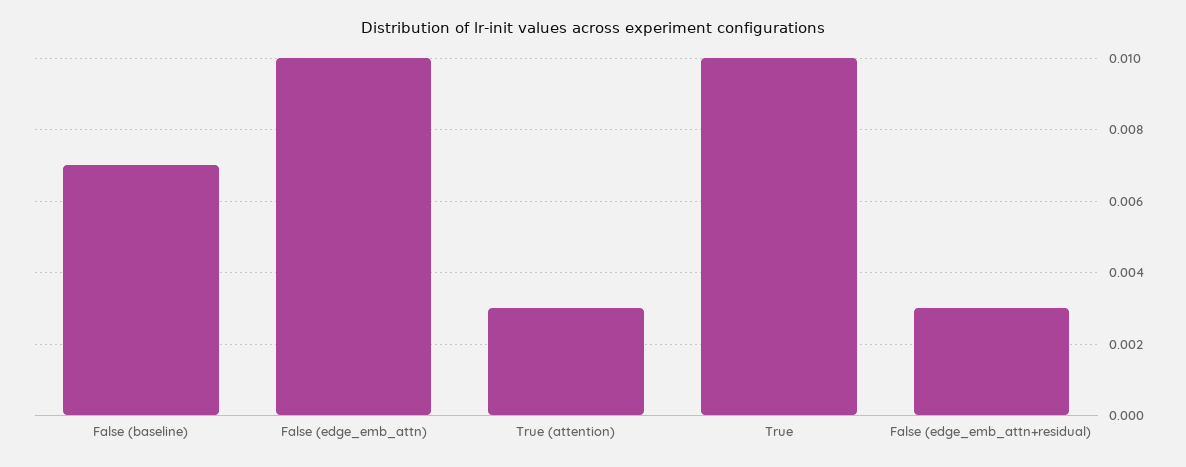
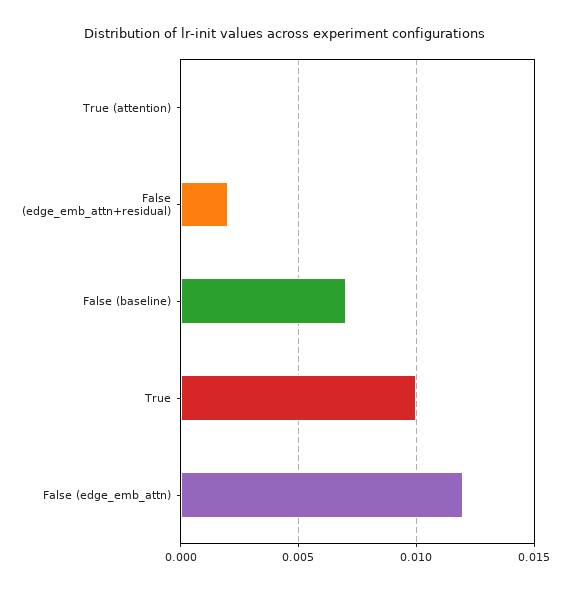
False (edge_emb_attn): 0.01 -> 0.012
True (attention): 0.003 -> 0
False (edge_emb_attn+residual): 0.003 -> 0.002

